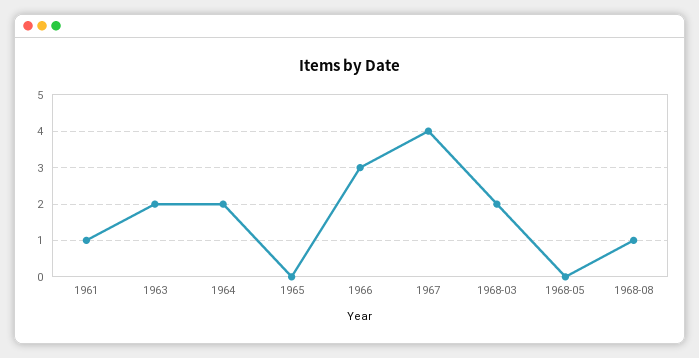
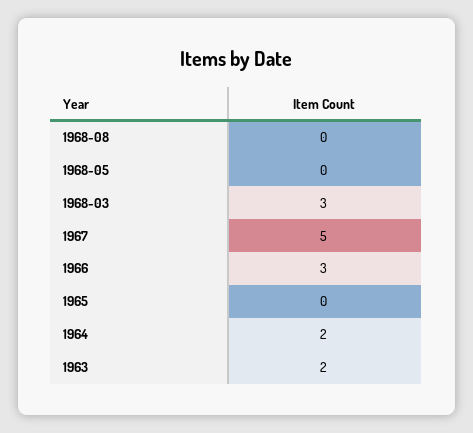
1961: 1 -> none
1967: 4 -> 5
1968-03: 2 -> 3
1968-08: 1 -> 0

